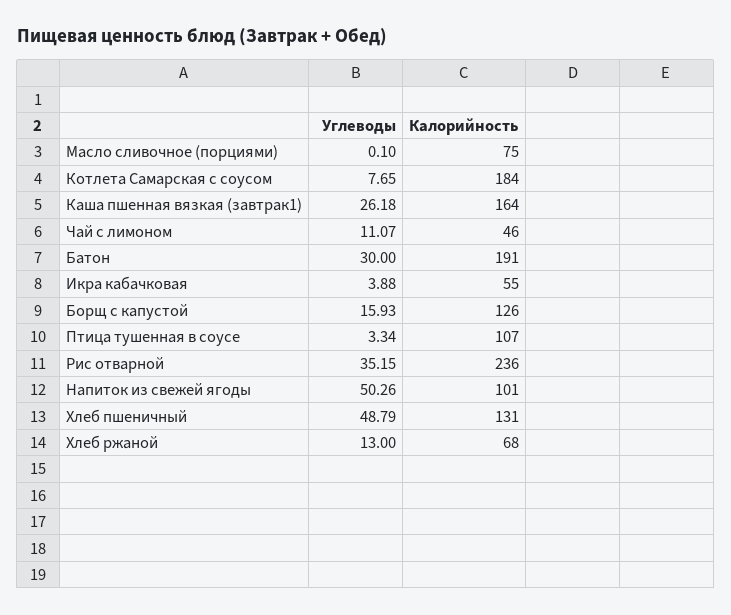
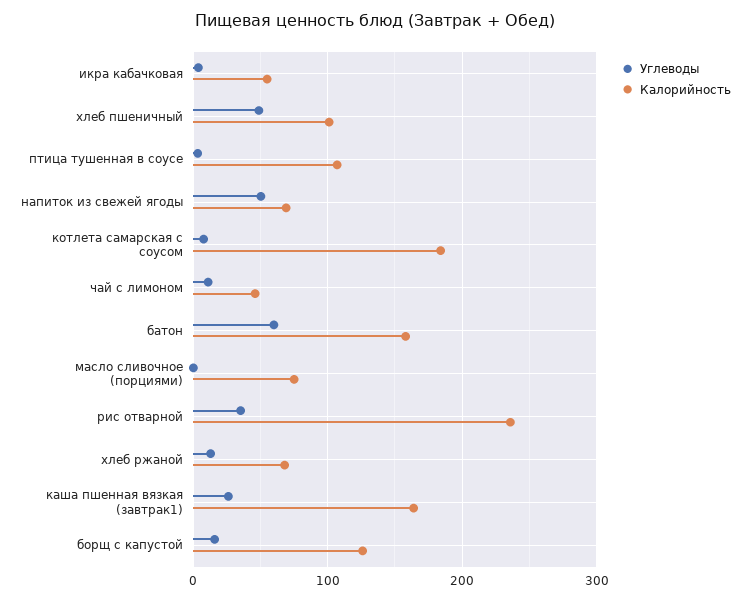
Углеводы, Батон: 30 -> 60
Калорийность, Батон: 191 -> 160
Калорийность, Напиток из свежей ягоды: 101 -> 70
Калорийность, Хлеб пшеничный: 131 -> 100

